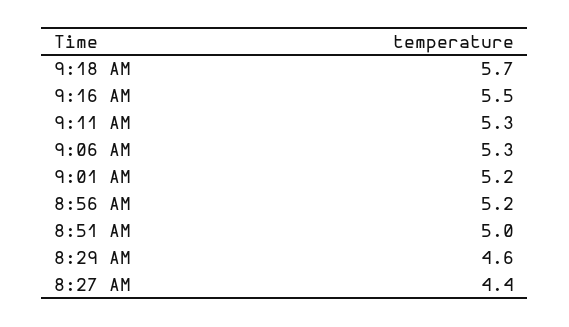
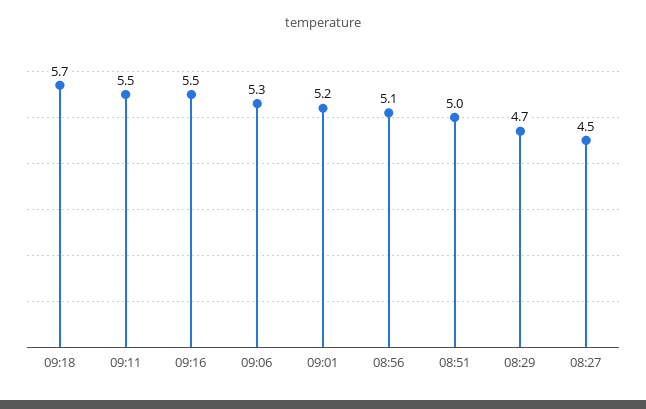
9:11 AM: 5.3 -> 5.5
8:56 AM: 5.2 -> 5.1
8:29 AM: 4.6 -> 4.7
8:27 AM: 4.4 -> 4.5

